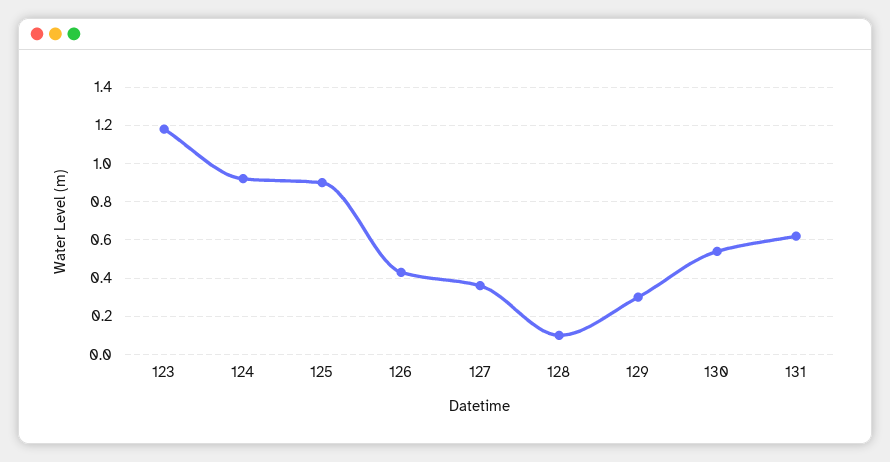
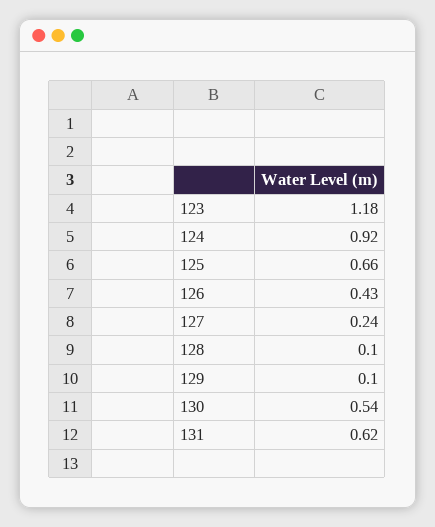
125: 0.9 -> 0.66
127: 0.35 -> 0.24
129: 0.3 -> 0.1

